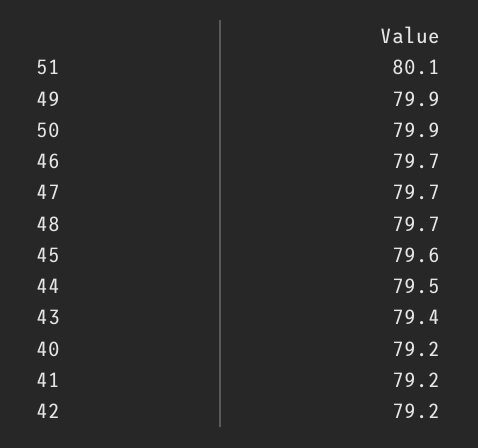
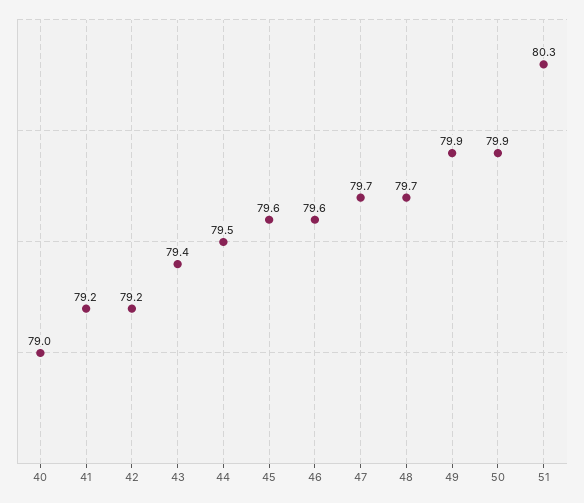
51: 80.1 -> 80.3
46: 79.7 -> 79.6
40: 79.2 -> 79

